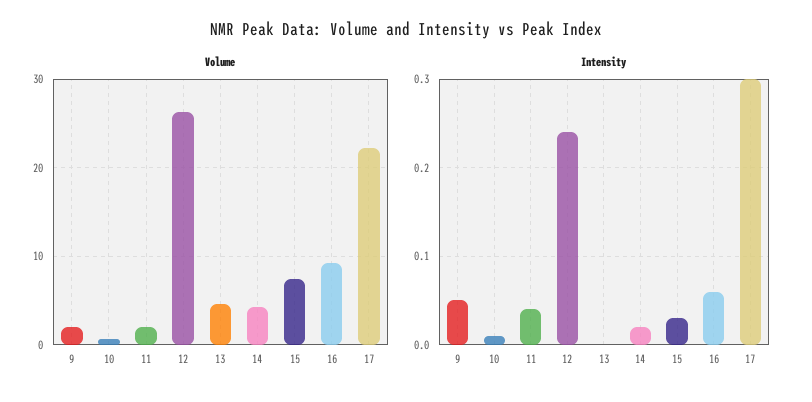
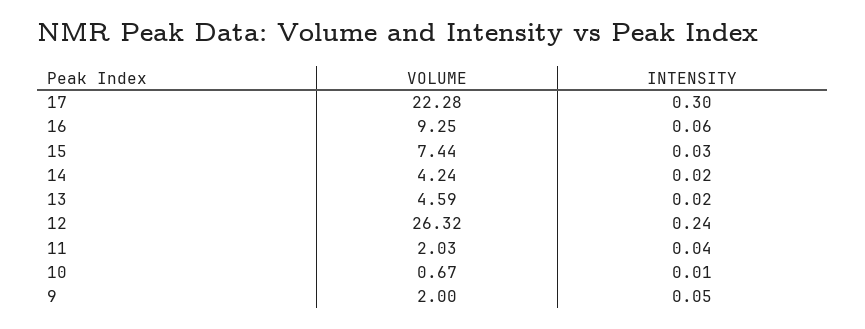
Intensity, 13: 0 -> 0.02

